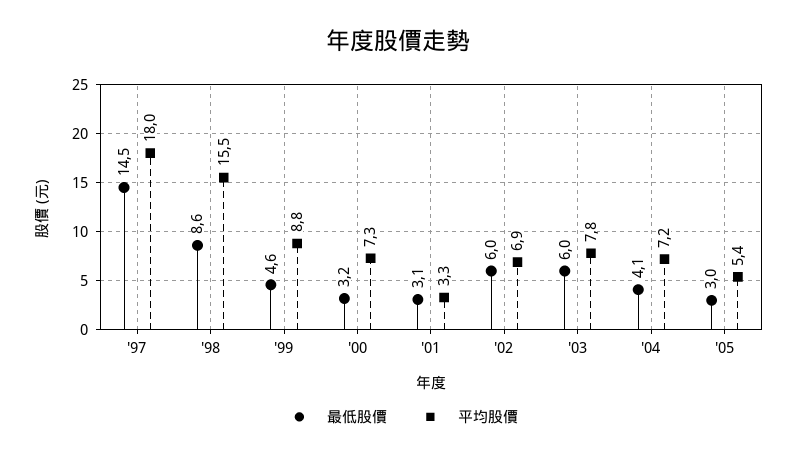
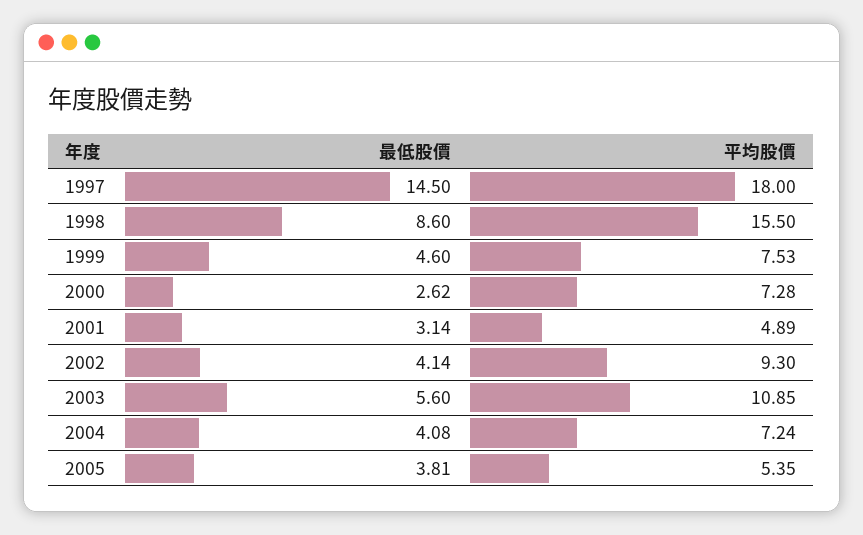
平均股價, '99: 8.8 -> 7.53
最低股價, '00: 3.2 -> 2.62
平均股價, '01: 3.3 -> 4.89
最低股價, '02: 6 -> 4.14
平均股價, '02: 6.9 -> 9.3
最低股價, '03: 6 -> 5.6
平均股價, '03: 7.8 -> 10.85
最低股價, '05: 3 -> 3.81

